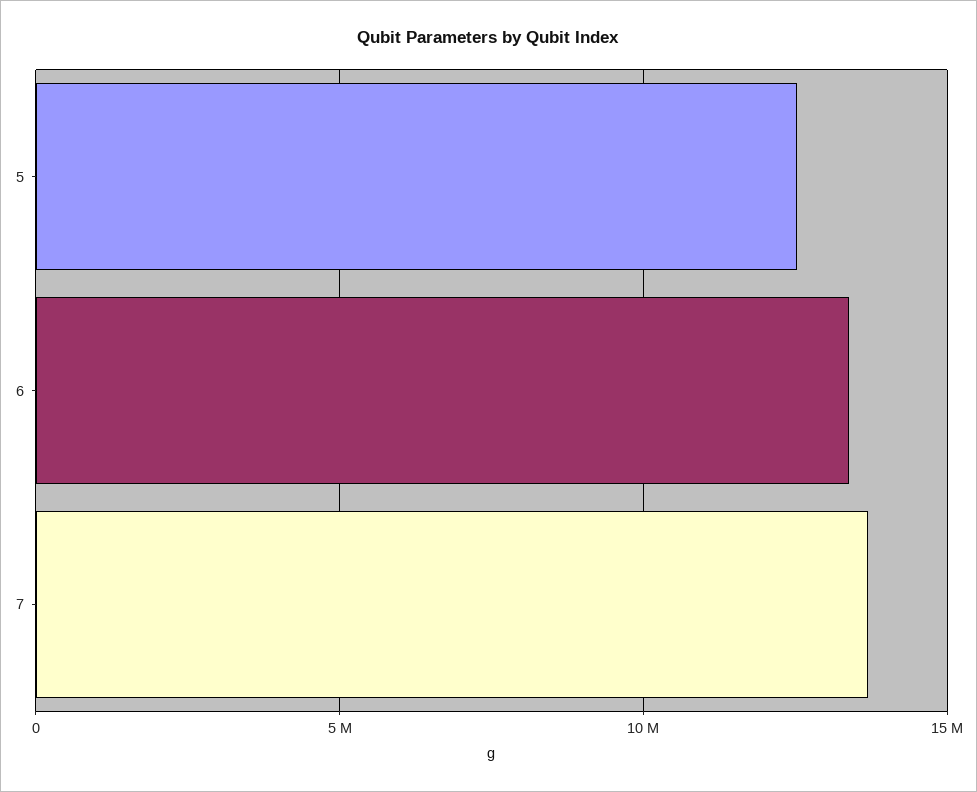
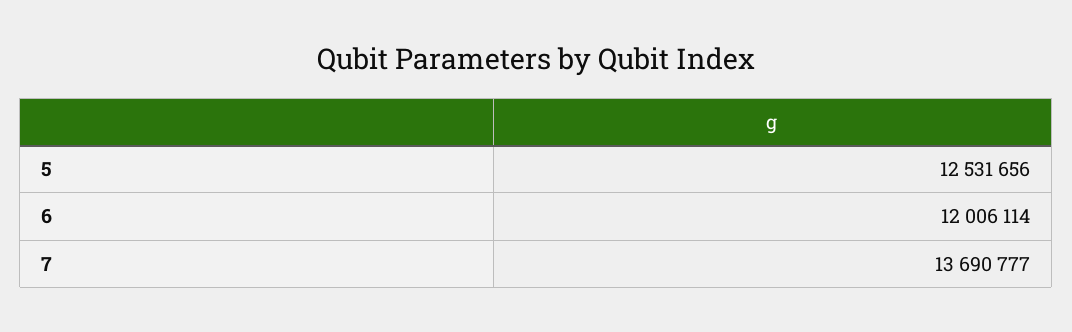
6: 13500000 -> 12006114

